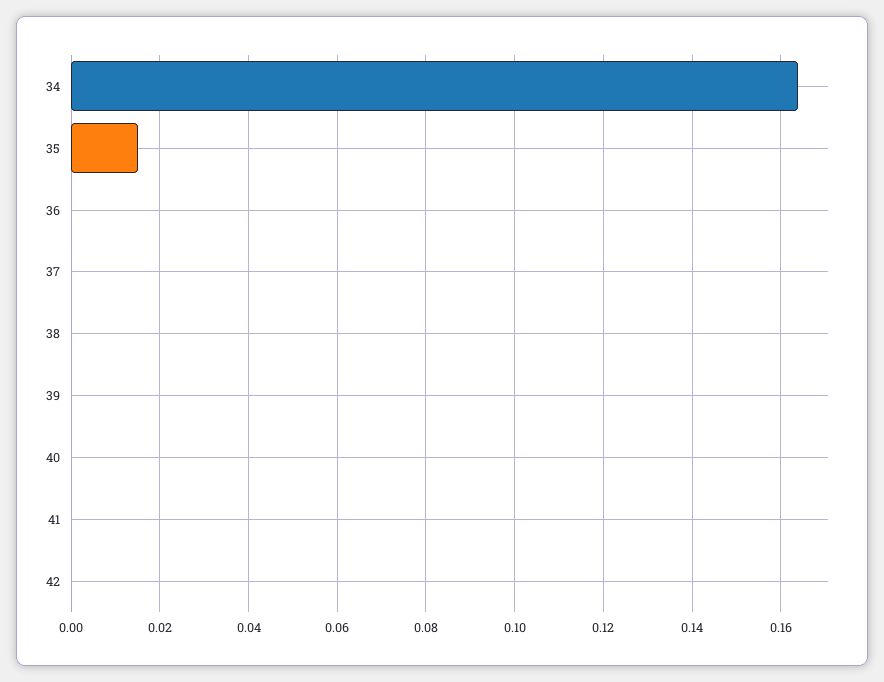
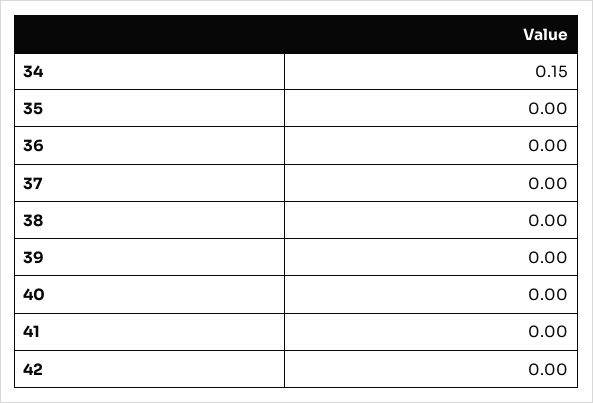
34: 0.165 -> 0.15
35: 0.015 -> 0

